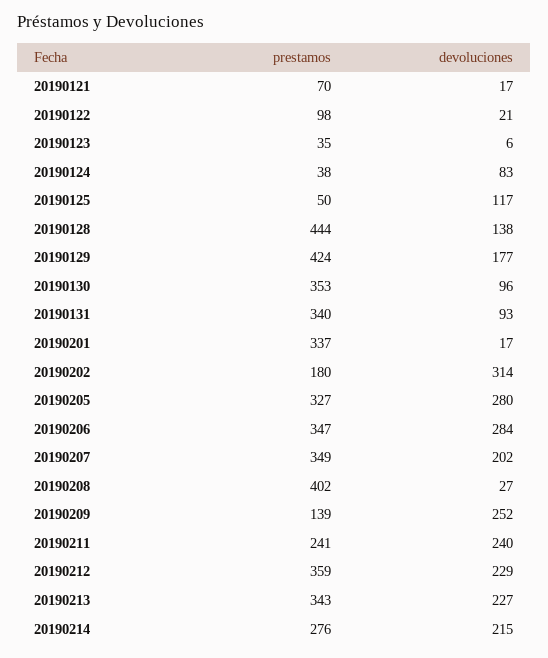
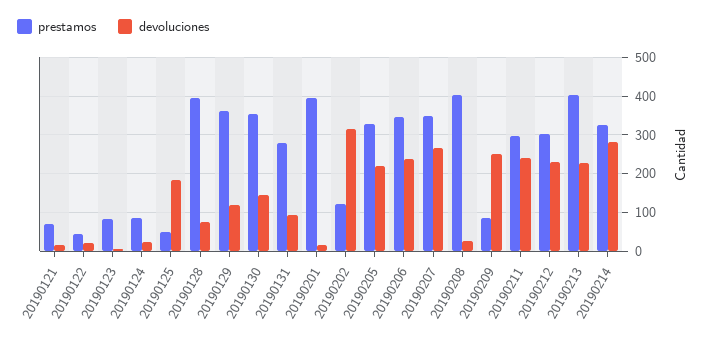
prestamos, 20190122: 98 -> 40
prestamos, 20190123: 35 -> 80
prestamos, 20190124: 38 -> 80
devoluciones, 20190124: 83 -> 20
devoluciones, 20190125: 117 -> 180
prestamos, 20190128: 444 -> 400
devoluciones, 20190128: 138 -> 80
prestamos, 20190129: 424 -> 360
devoluciones, 20190129: 177 -> 120
devoluciones, 20190130: 96 -> 140
prestamos, 20190131: 340 -> 280
prestamos, 20190201: 337 -> 400
prestamos, 20190202: 180 -> 120
devoluciones, 20190205: 280 -> 220
devoluciones, 20190206: 284 -> 240
devoluciones, 20190207: 202 -> 260
prestamos, 20190209: 139 -> 80
prestamos, 20190211: 241 -> 300
prestamos, 20190212: 359 -> 300
prestamos, 20190213: 343 -> 400
prestamos, 20190214: 276 -> 320
devoluciones, 20190214: 215 -> 280

